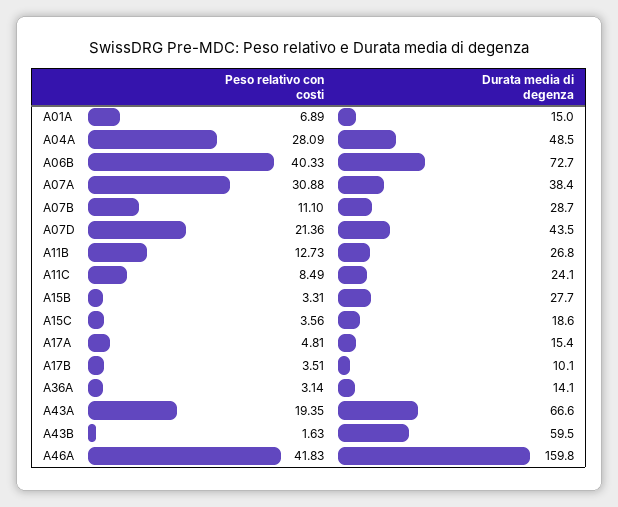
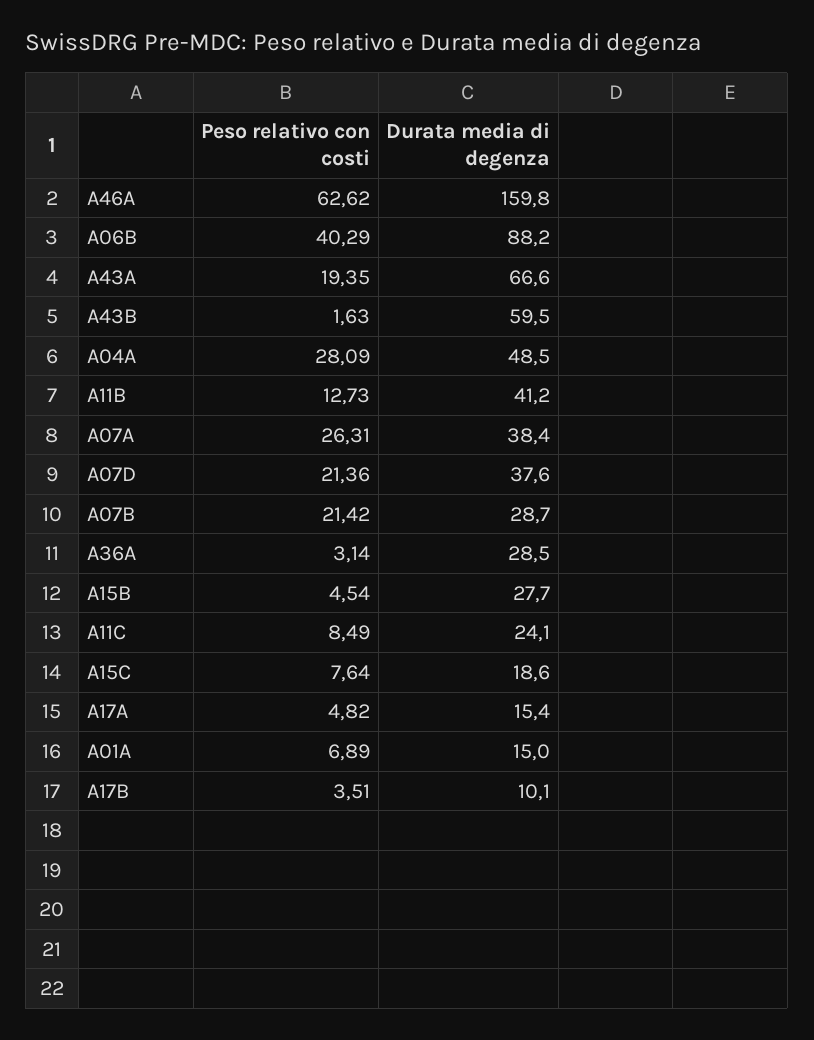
Peso relativo con costi, A06B: 40.33 -> 40.29
Durata media di degenza, A06B: 72.7 -> 88.2
Peso relativo con costi, A07A: 30.88 -> 26.31
Peso relativo con costi, A07B: 11.1 -> 21.42
Durata media di degenza, A07D: 43.5 -> 37.6
Durata media di degenza, A11B: 26.8 -> 41.2
Peso relativo con costi, A15B: 3.31 -> 4.54
Peso relativo con costi, A15C: 3.56 -> 7.64
Peso relativo con costi, A17A: 4.81 -> 4.82
Durata media di degenza, A36A: 14.1 -> 28.5
Peso relativo con costi, A46A: 41.83 -> 62.62

